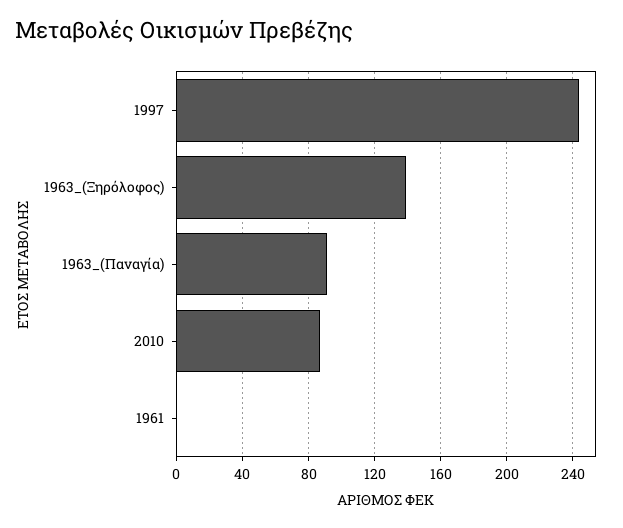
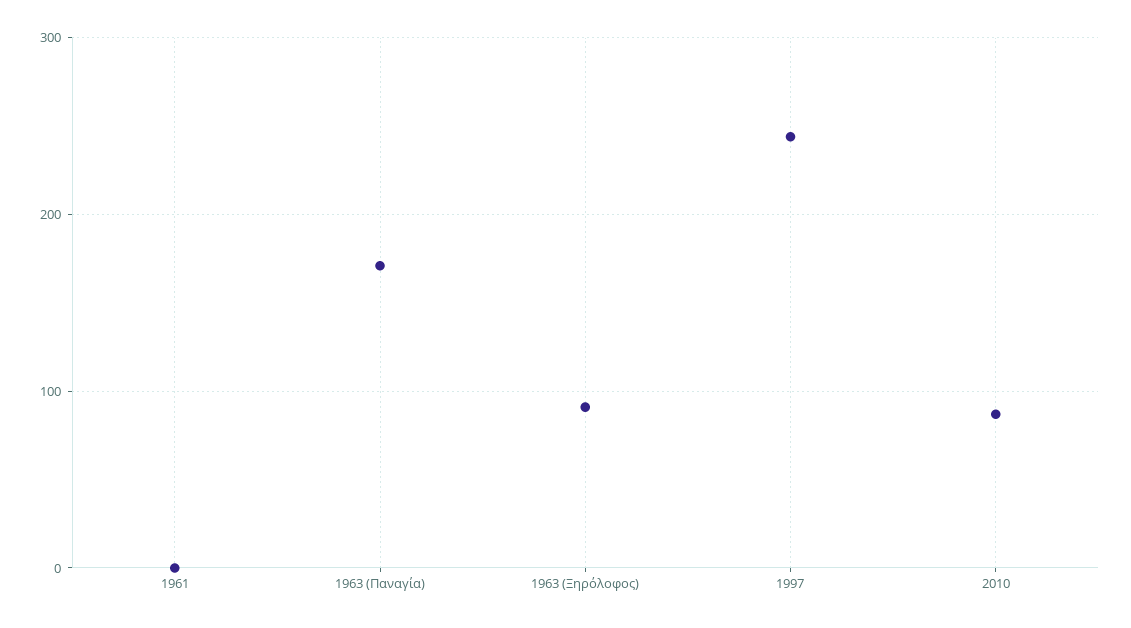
1963_(Ξηρόλοφος): 140 -> 90
1963_(Παναγία): 90 -> 170

